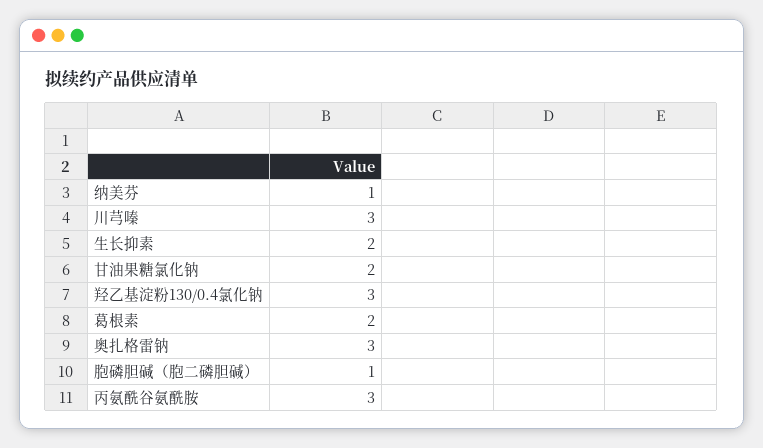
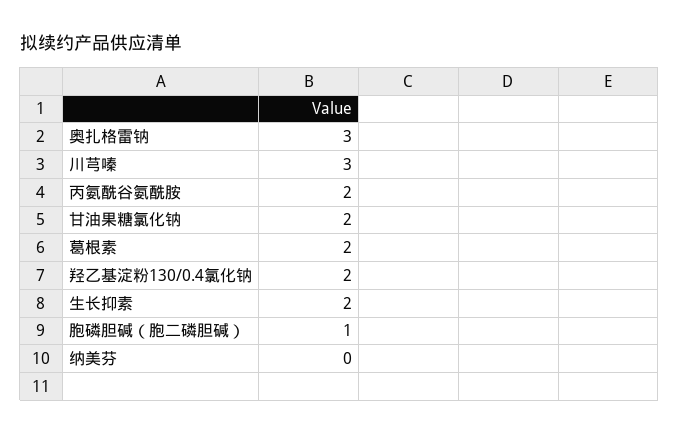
纳美芬: 1 -> 0
羟乙基淀粉130/0.4氯化钠: 3 -> 2
丙氨酰谷氨酰胺: 3 -> 2

